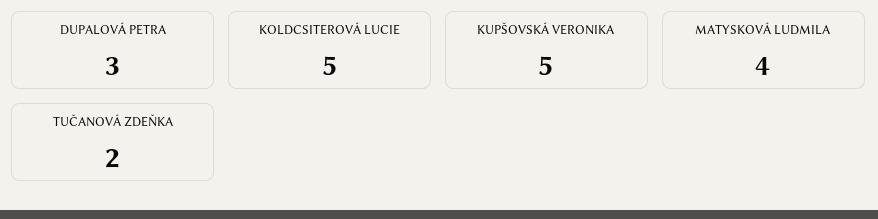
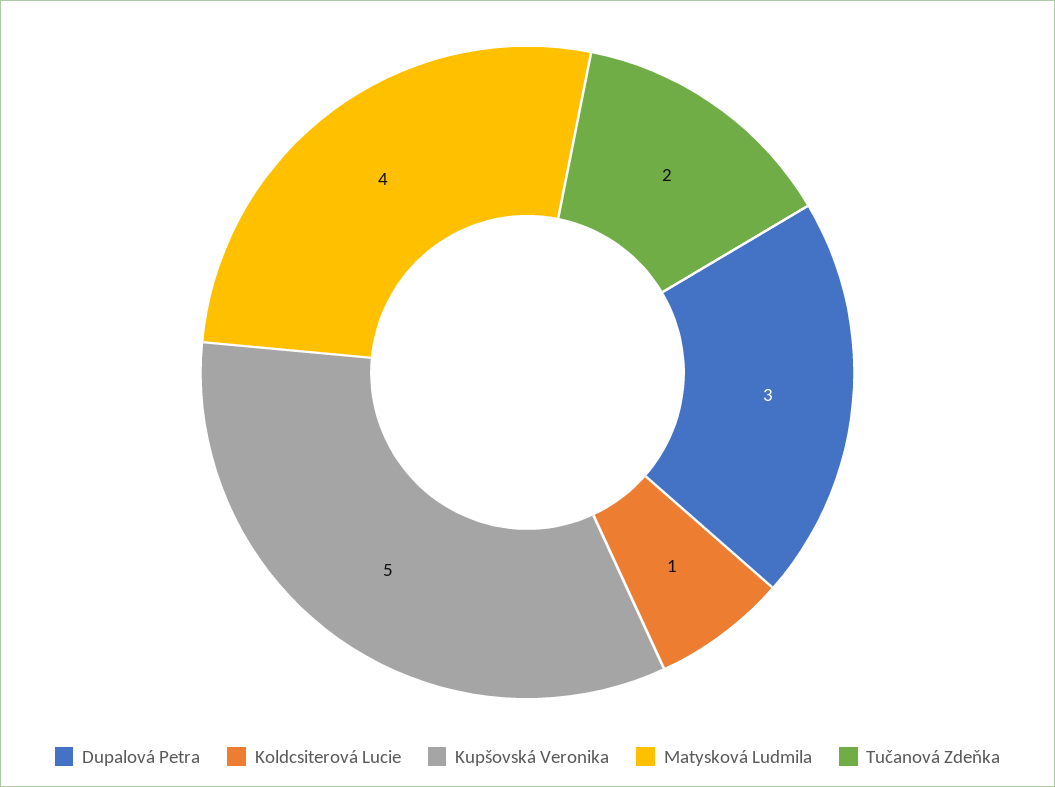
KOLDCSITEROVÁ LUCIE: 5 -> 1

